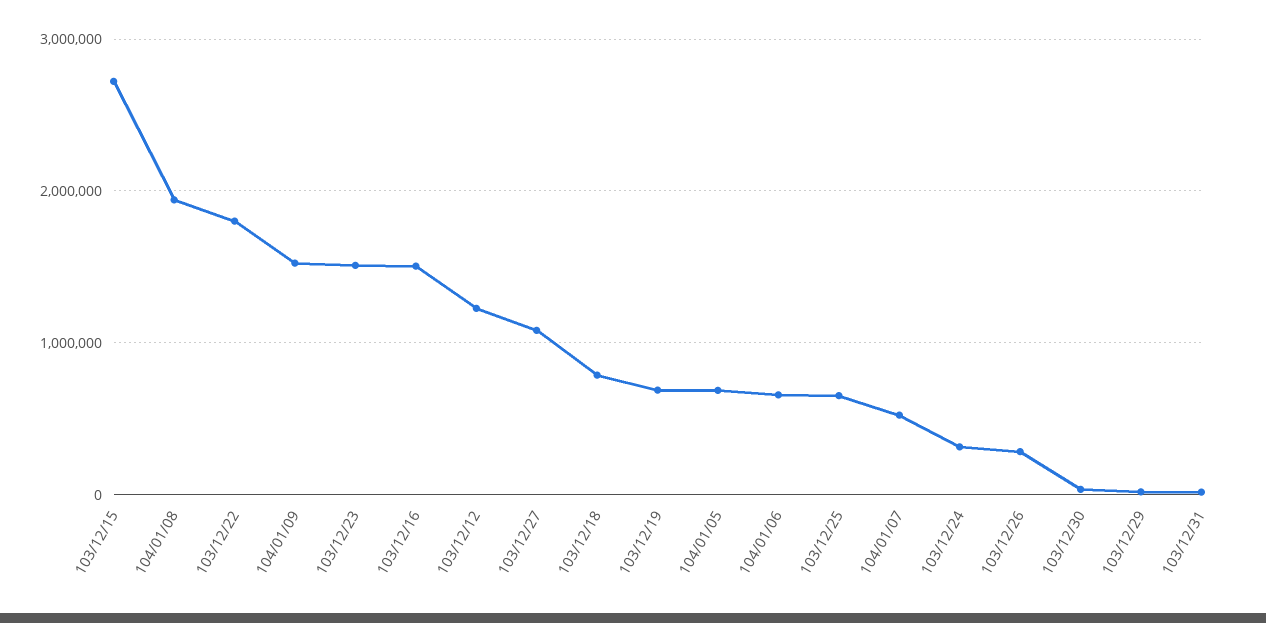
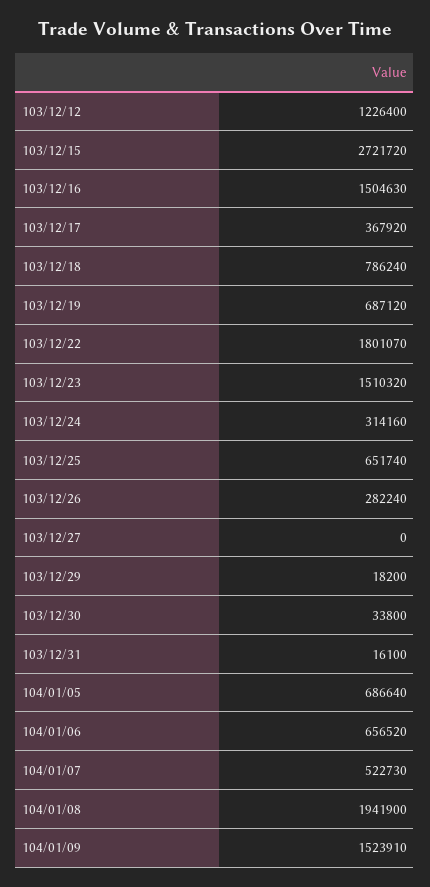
103/12/27: 1100000 -> 0
103/12/17: none -> 367920

